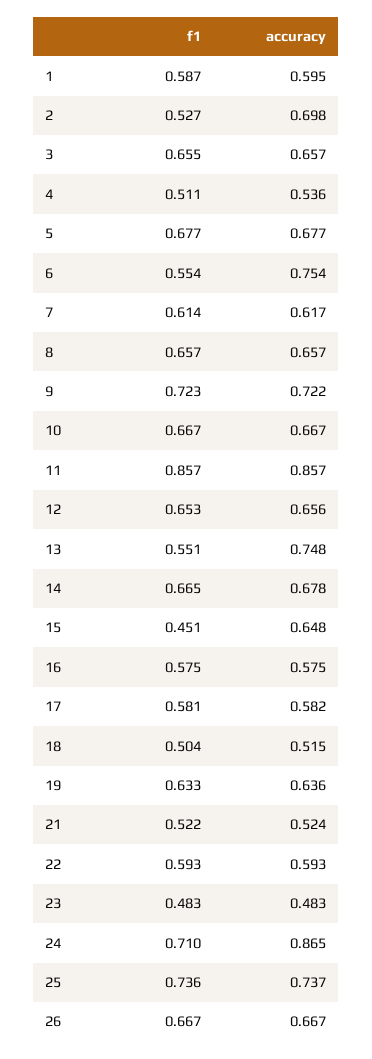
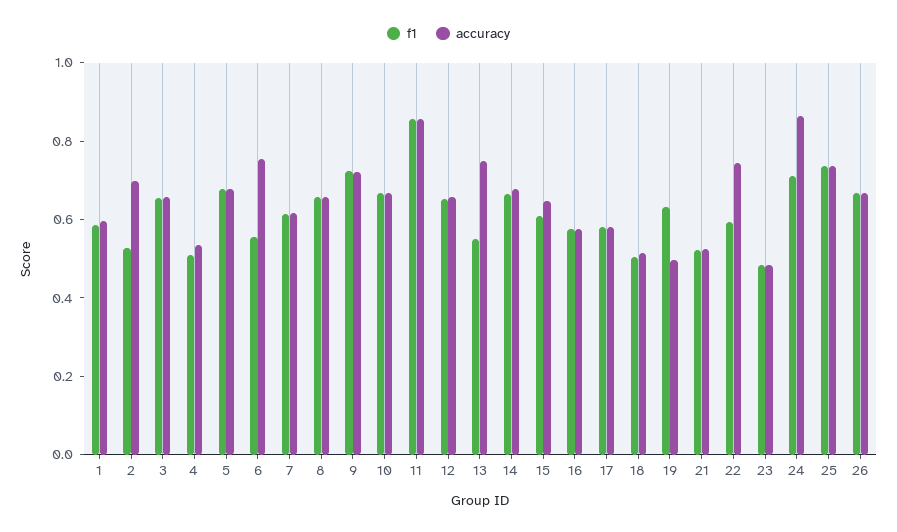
f1, 15: 0.451 -> 0.6
accuracy, 19: 0.636 -> 0.5
accuracy, 22: 0.593 -> 0.75

